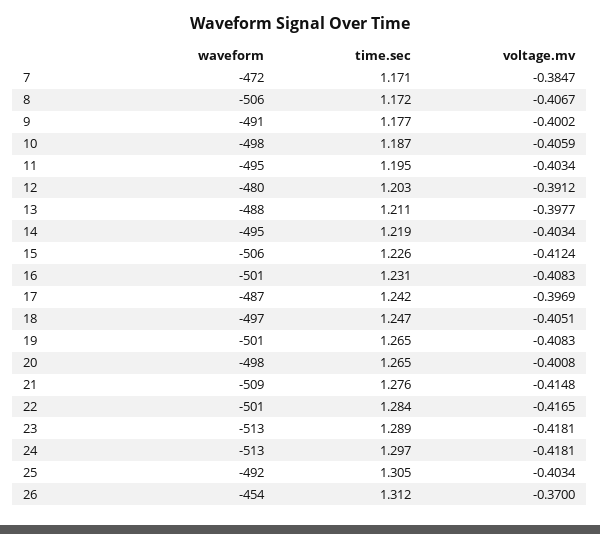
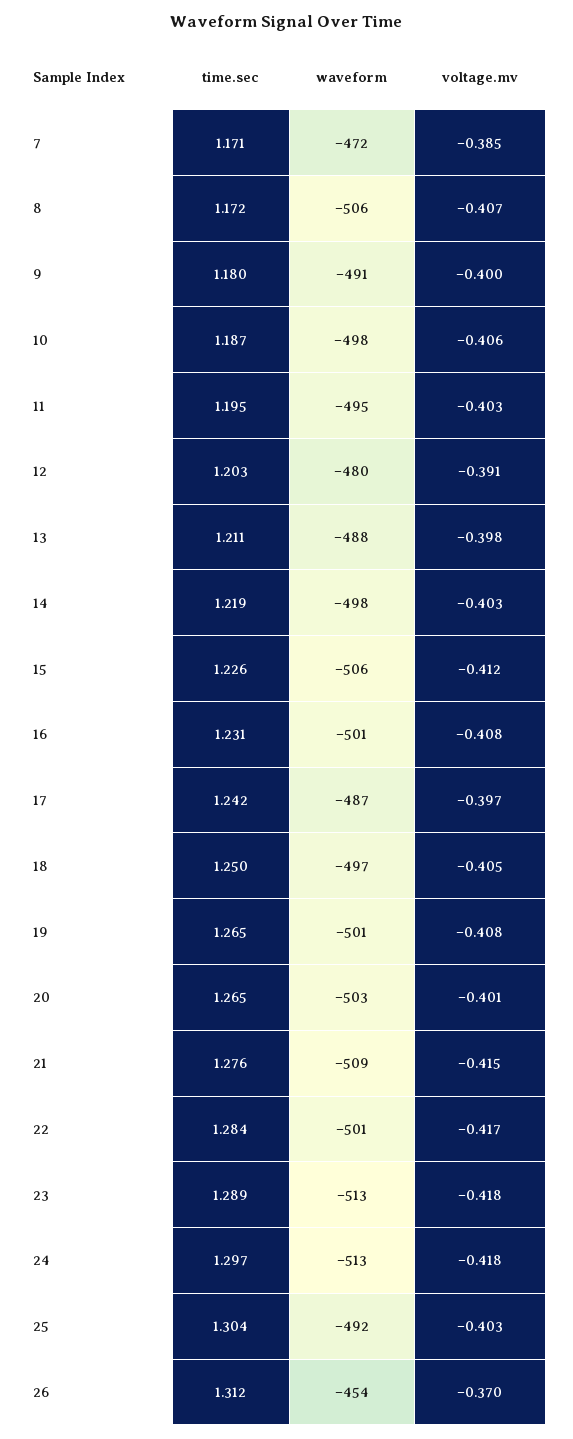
time.sec, 9: 1.177 -> 1.18
waveform, 14: -495 -> -498
time.sec, 18: 1.247 -> 1.25
waveform, 20: -498 -> -503
time.sec, 25: 1.305 -> 1.304

